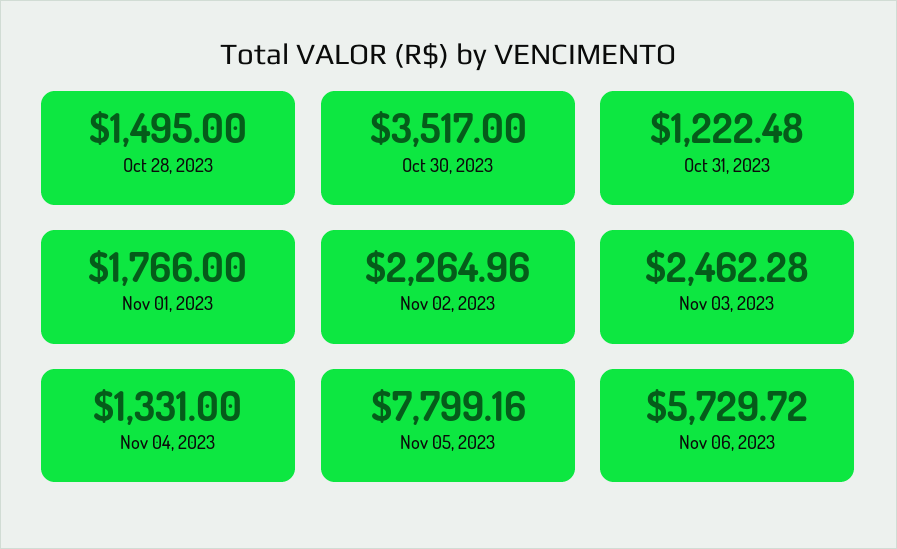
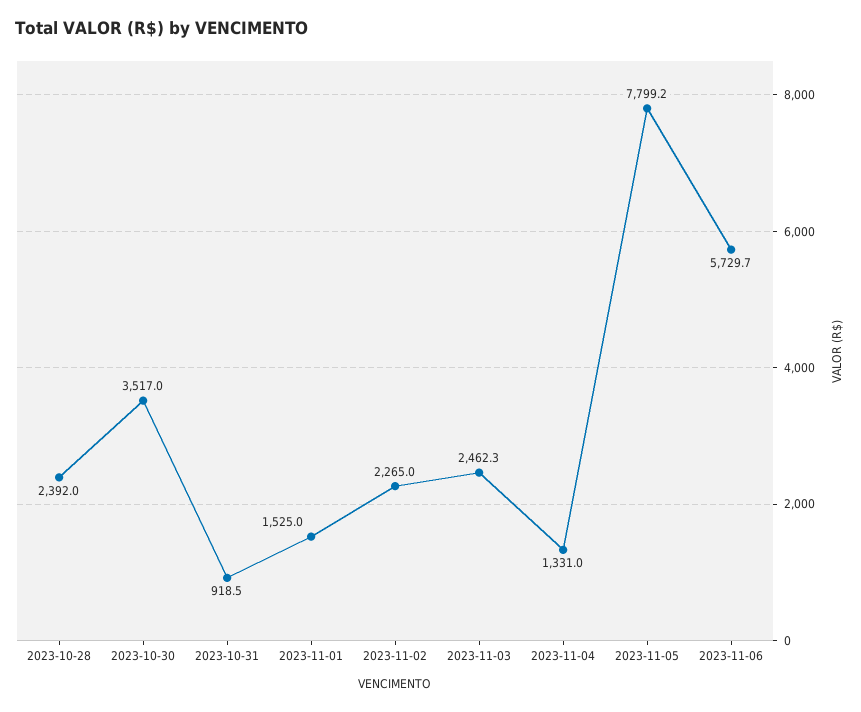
Oct 28, 2023: 1495 -> 2392
Oct 31, 2023: 1222.48 -> 918.5
Nov 01, 2023: 1766 -> 1525

